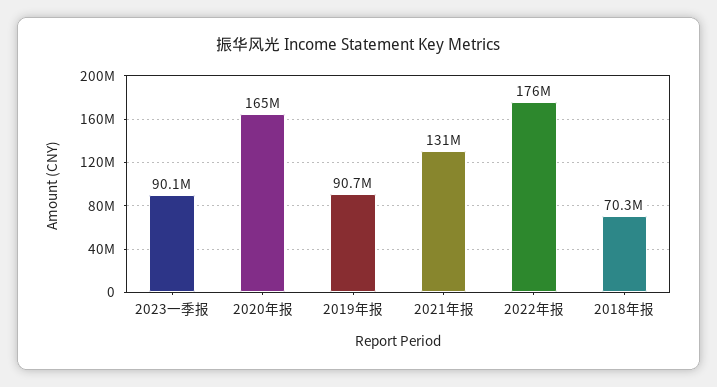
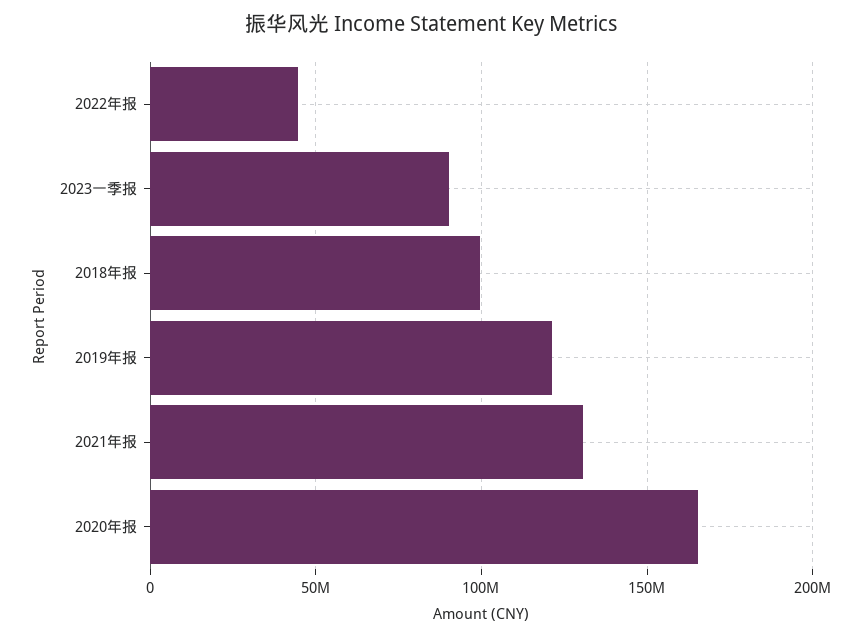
2019年报: 90700000 -> 120000000
2022年报: 176000000 -> 45000000
2018年报: 70300000 -> 100000000

